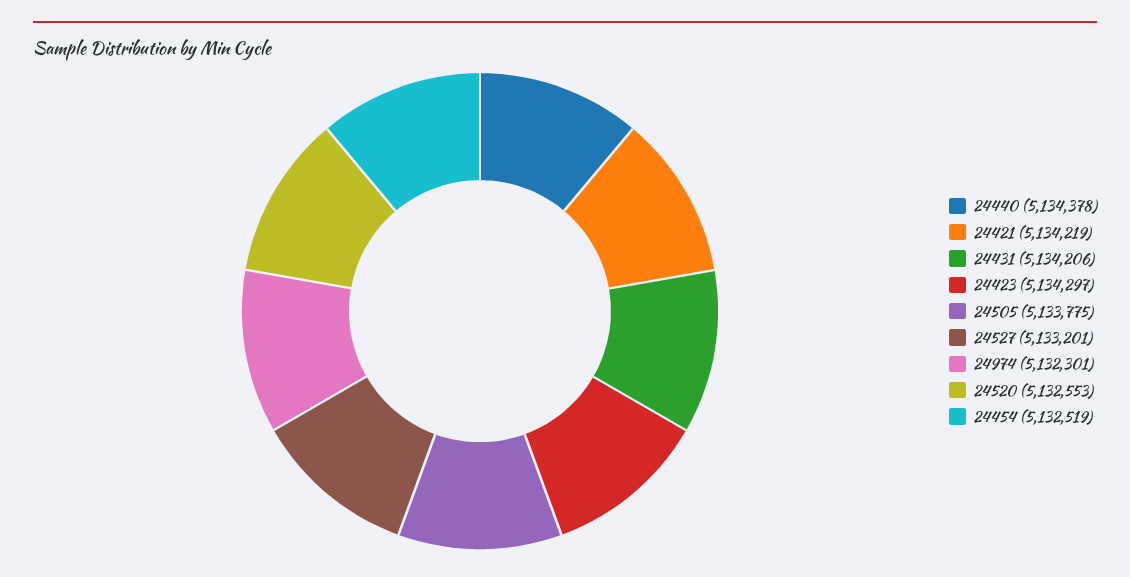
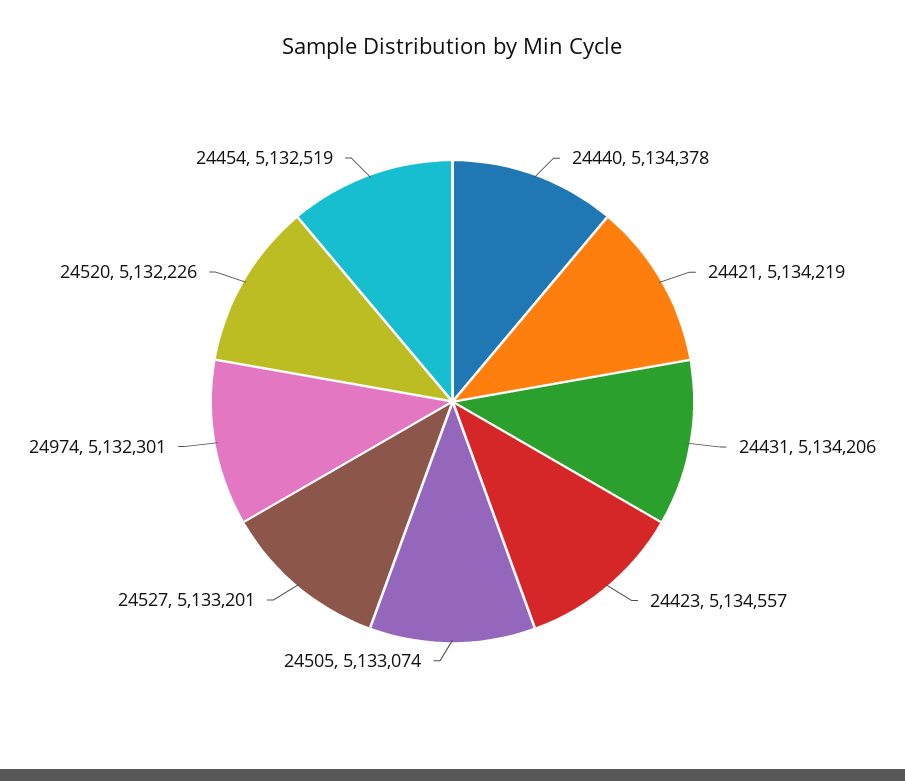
24423: 5134297 -> 5134557
24505: 5133775 -> 5133074
24520: 5132553 -> 5132226

